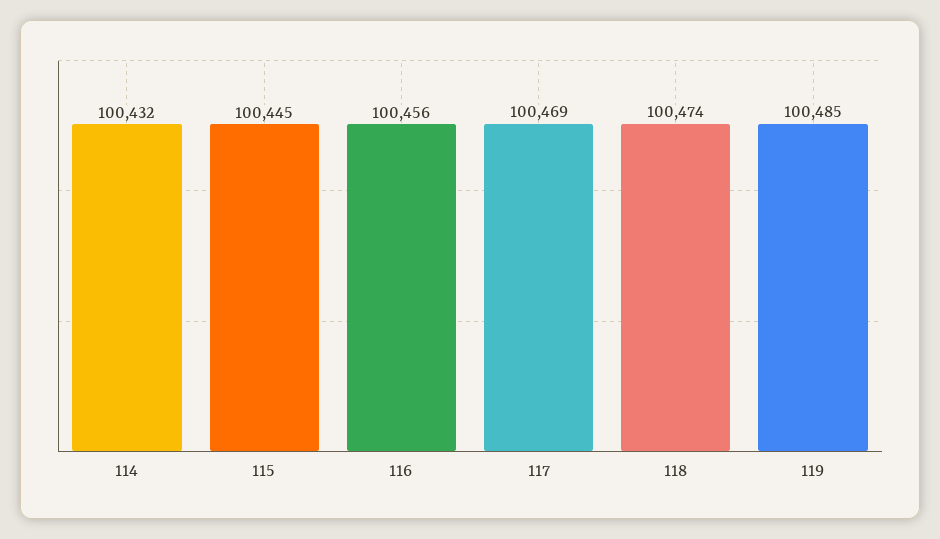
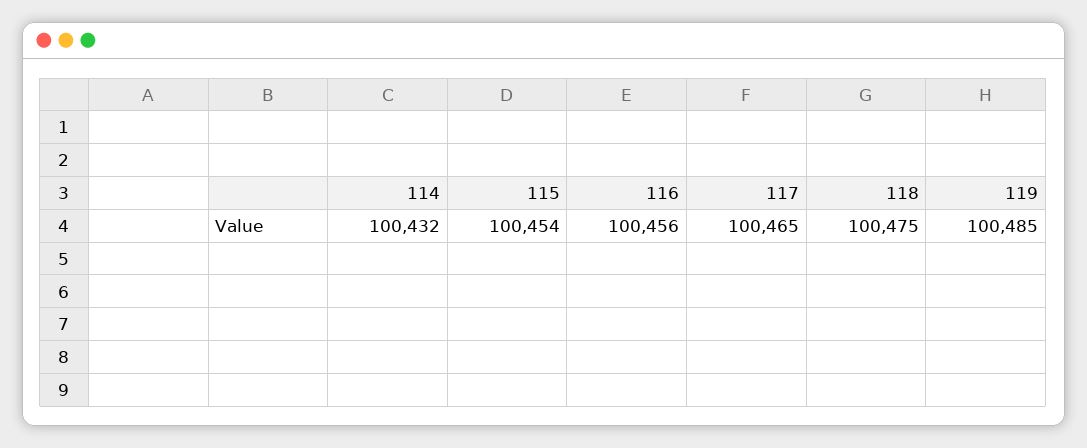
115: 100445 -> 100454
117: 100469 -> 100465
118: 100474 -> 100475

